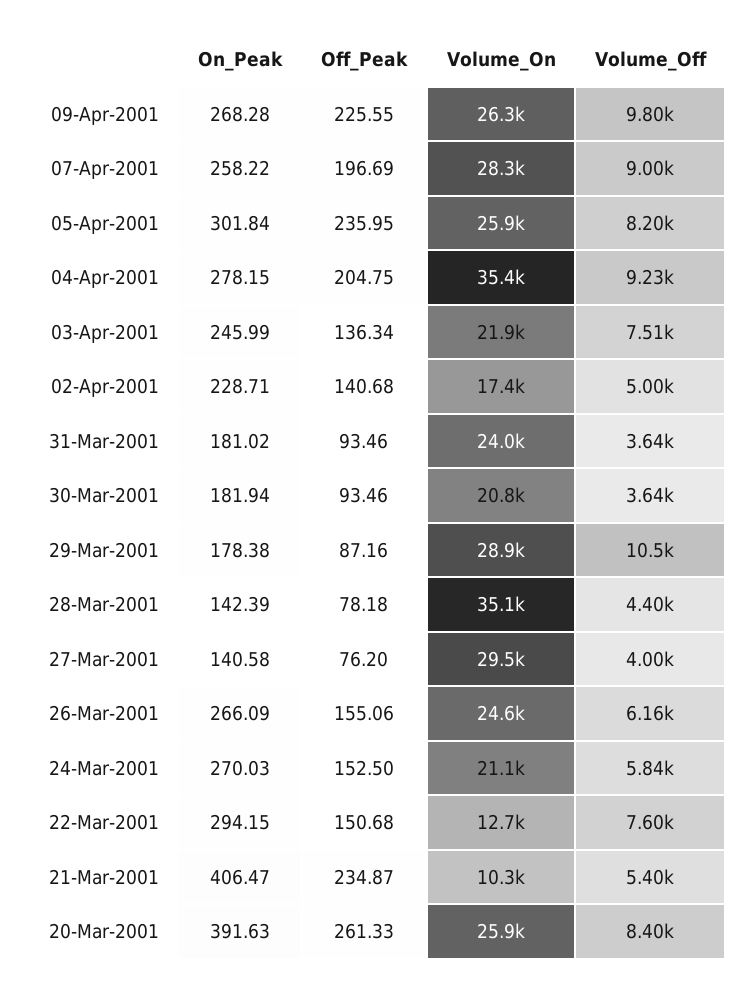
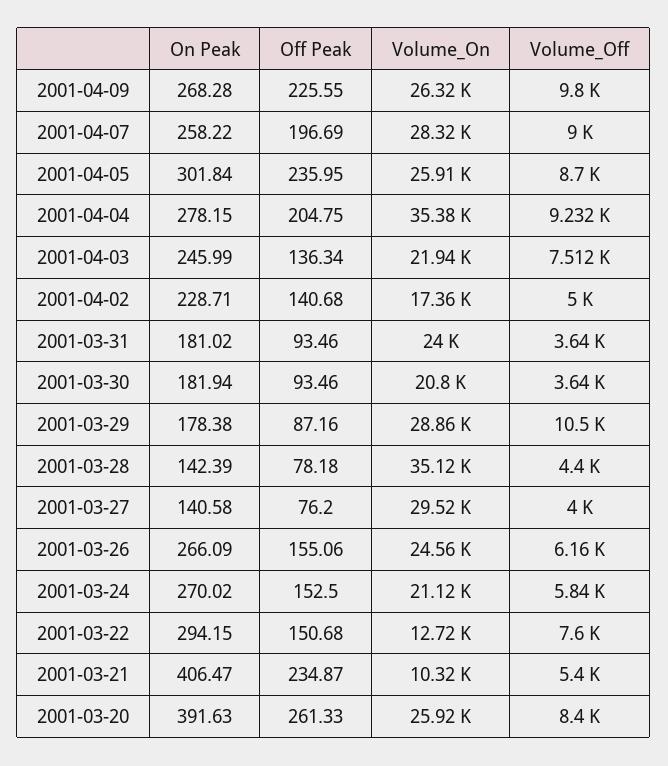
Volume_Off, 05-Apr-2001: 8200 -> 8700
On_Peak, 24-Mar-2001: 270.03 -> 270.02

